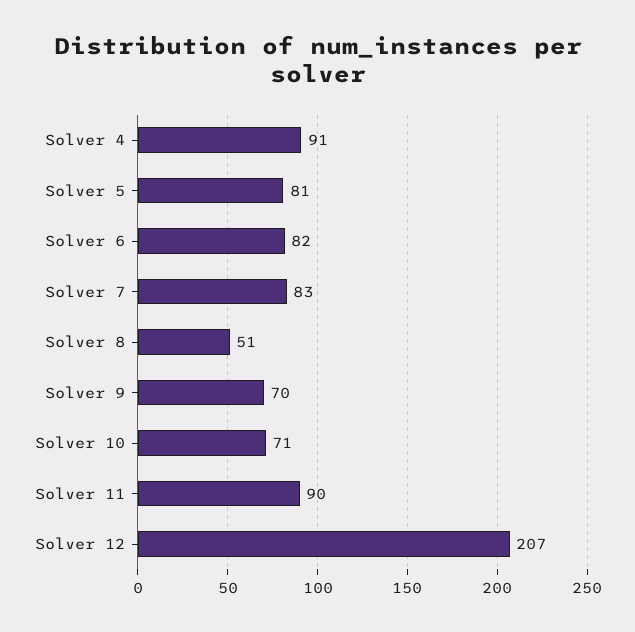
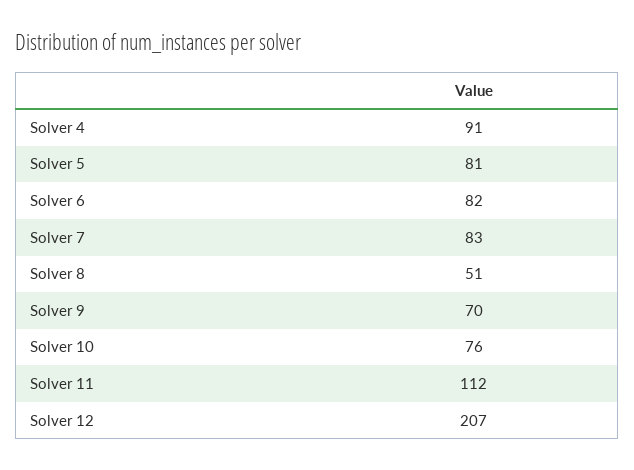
Solver 10: 71 -> 76
Solver 11: 90 -> 112

